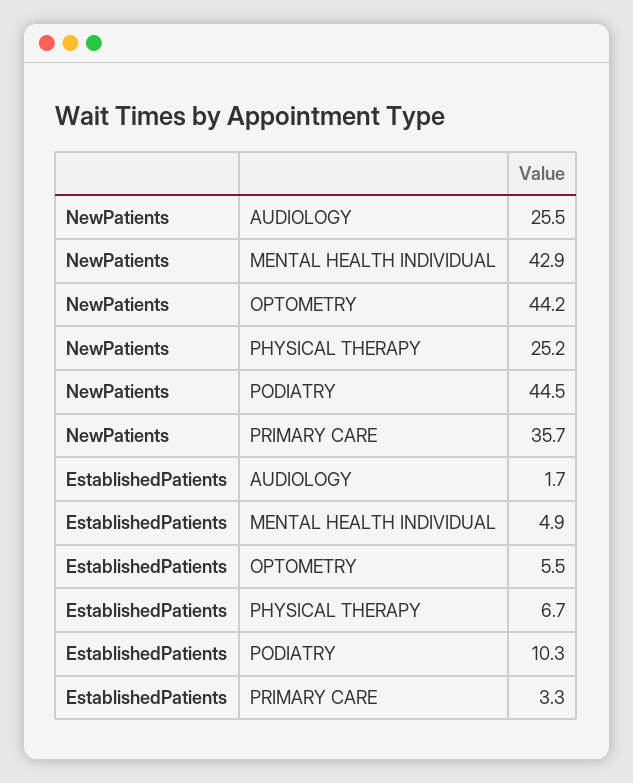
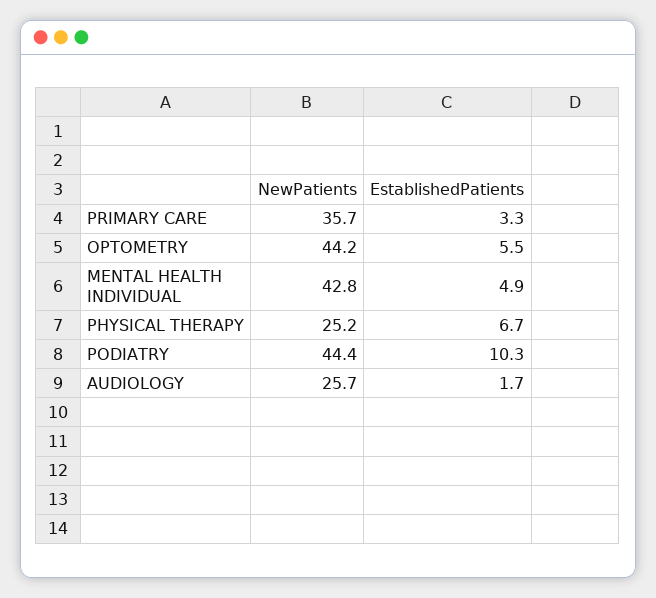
NewPatients, AUDIOLOGY: 25.5 -> 25.7
NewPatients, MENTAL HEALTH INDIVIDUAL: 42.9 -> 42.8
NewPatients, PODIATRY: 44.5 -> 44.4

